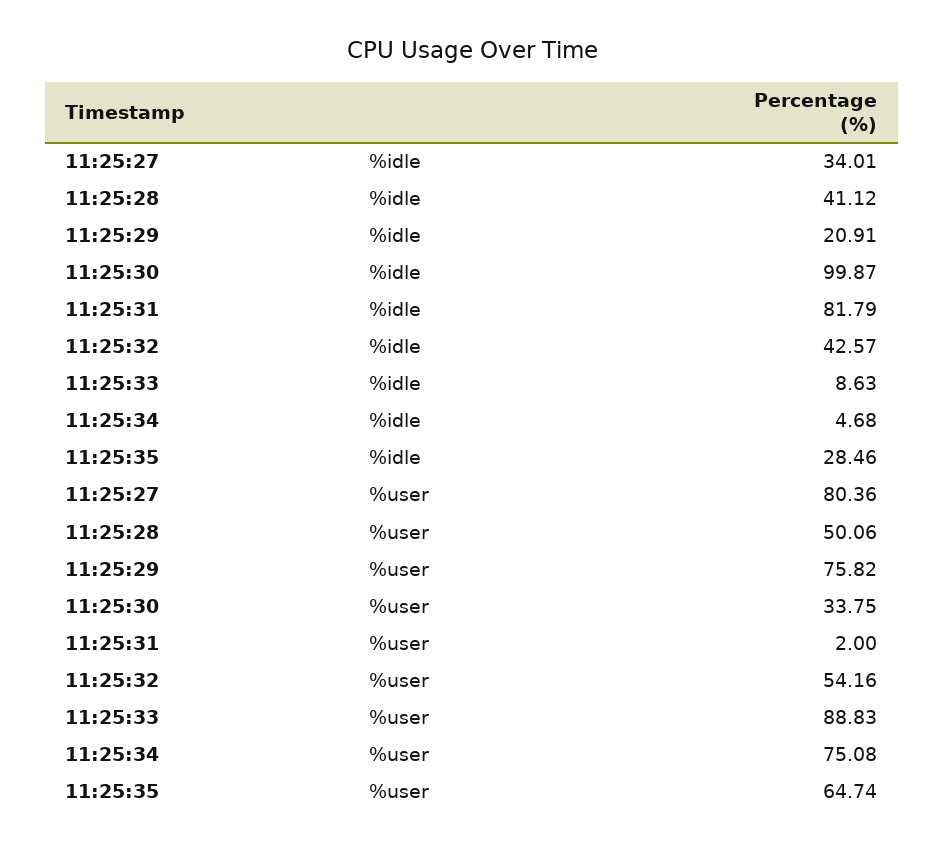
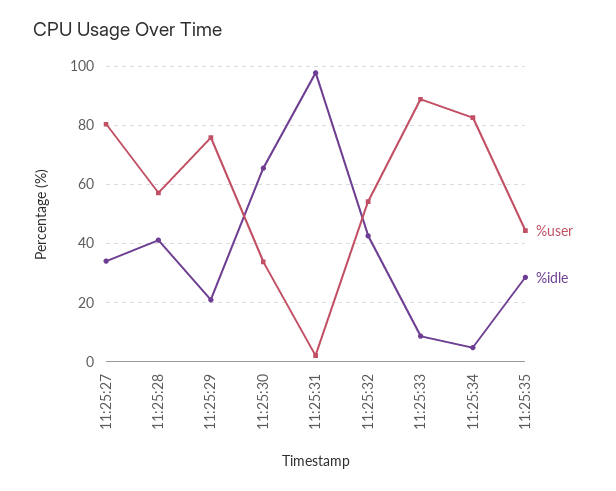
%idle, 11:25:30: 99.87 -> 65
%idle, 11:25:31: 81.79 -> 97.5
%user, 11:25:28: 50.06 -> 57.5
%user, 11:25:34: 75.08 -> 82.5
%user, 11:25:35: 64.74 -> 45

